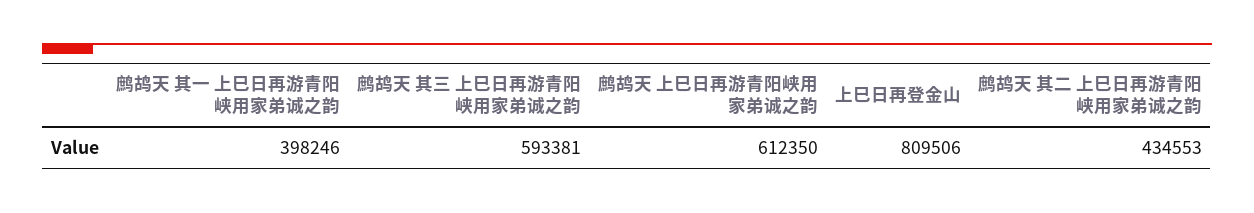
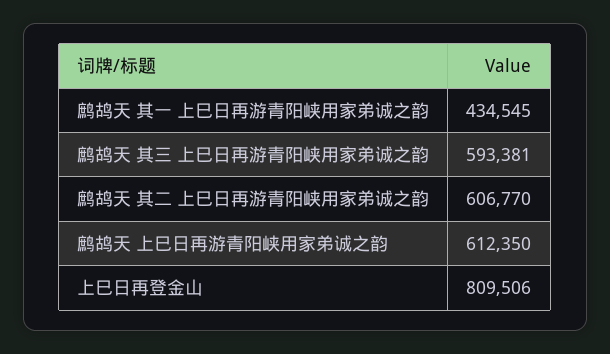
鹧鸪天 其一 上巳日再游青阳峡用家弟诚之韵: 398246 -> 434545
鹧鸪天 其二 上巳日再游青阳峡用家弟诚之韵: 434553 -> 606770

